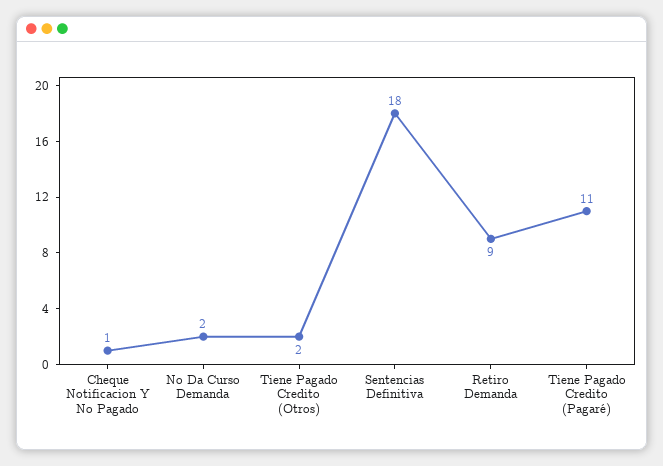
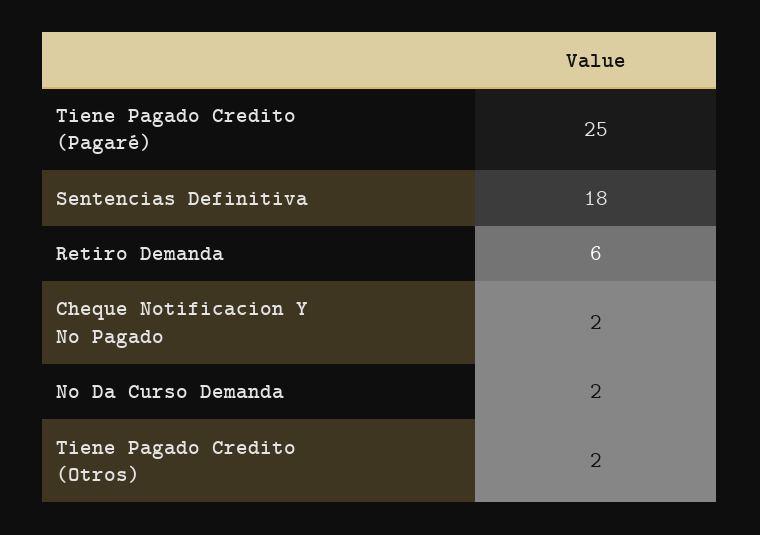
Cheque Notificacion Y No Pagado: 1 -> 2
Retiro Demanda: 9 -> 6
Tiene Pagado Credito (Pagaré): 11 -> 25

